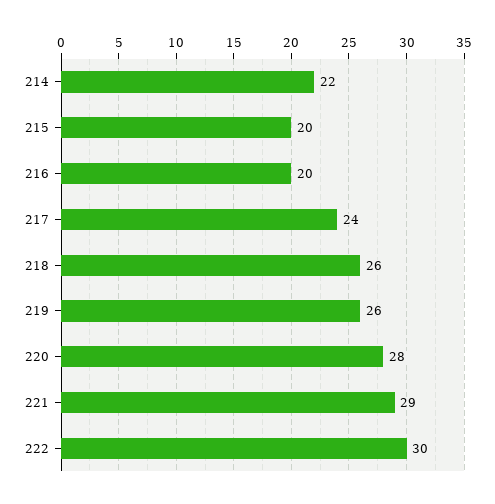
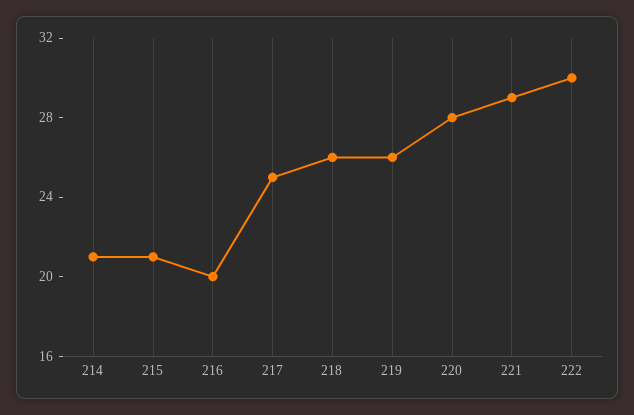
214: 22 -> 21
215: 20 -> 21
217: 24 -> 25

